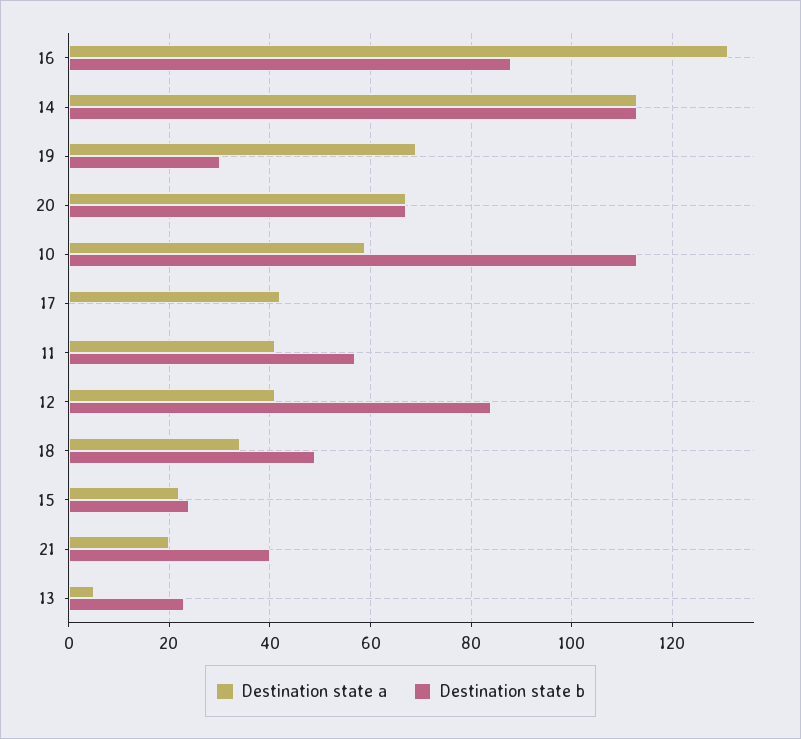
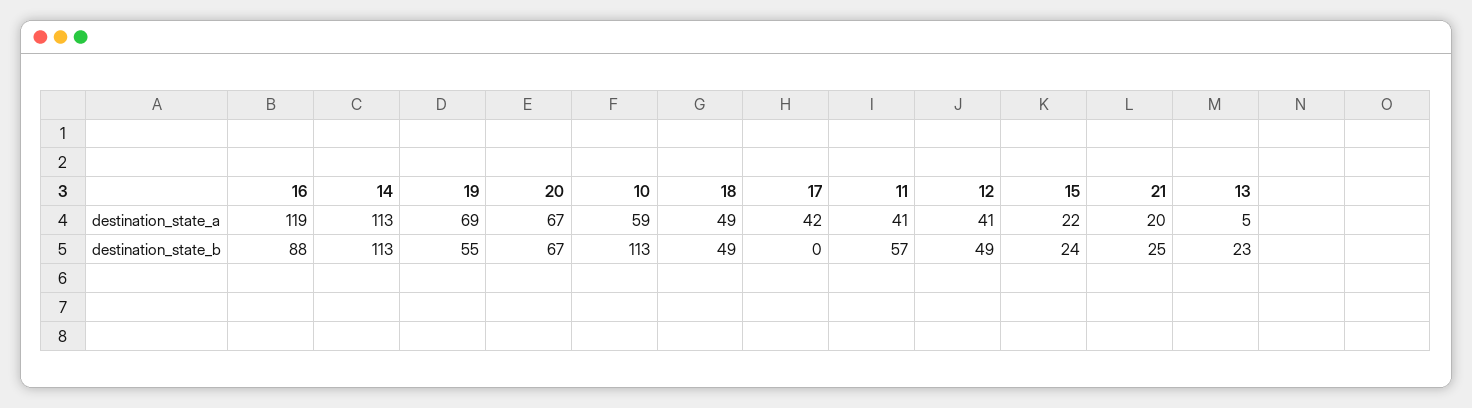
Destination state a, 16: 130 -> 119
Destination state b, 19: 30 -> 55
Destination state b, 12: 85 -> 49
Destination state a, 18: 35 -> 49
Destination state b, 21: 40 -> 25

